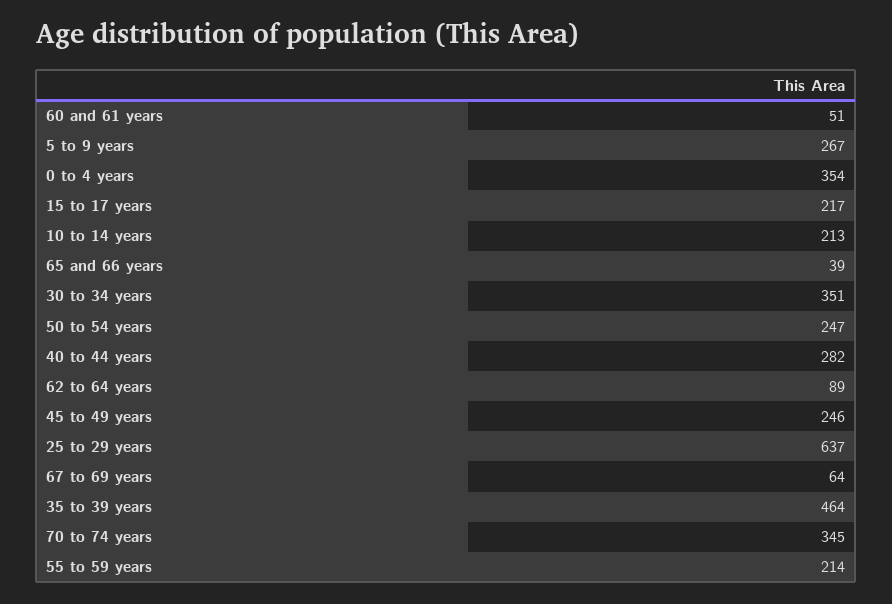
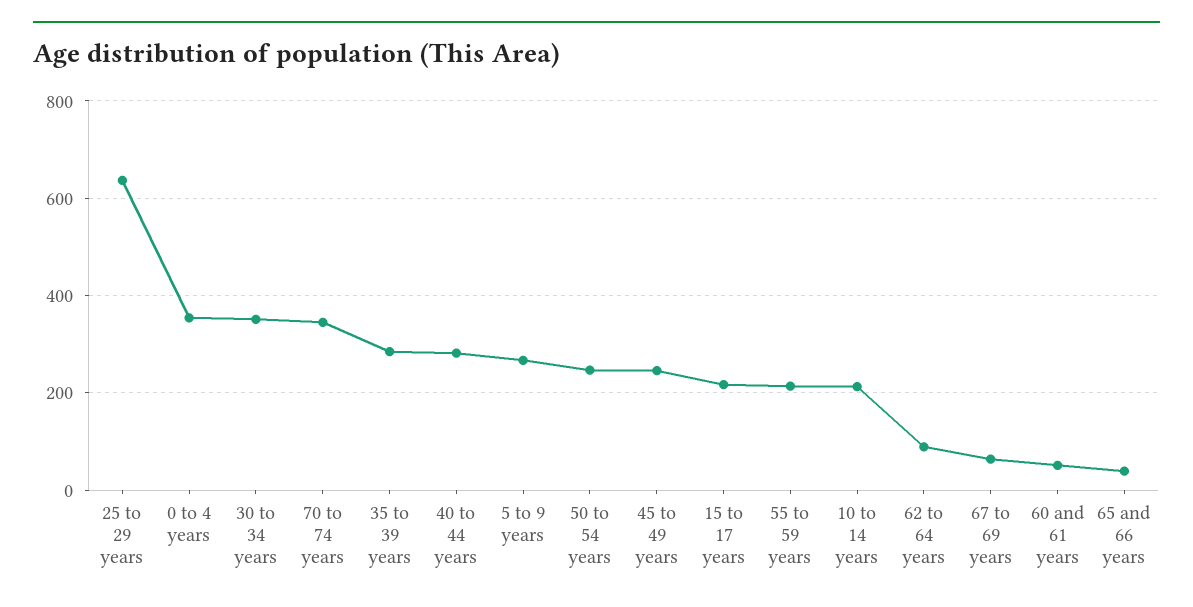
35 to 39 years: 464 -> 280

